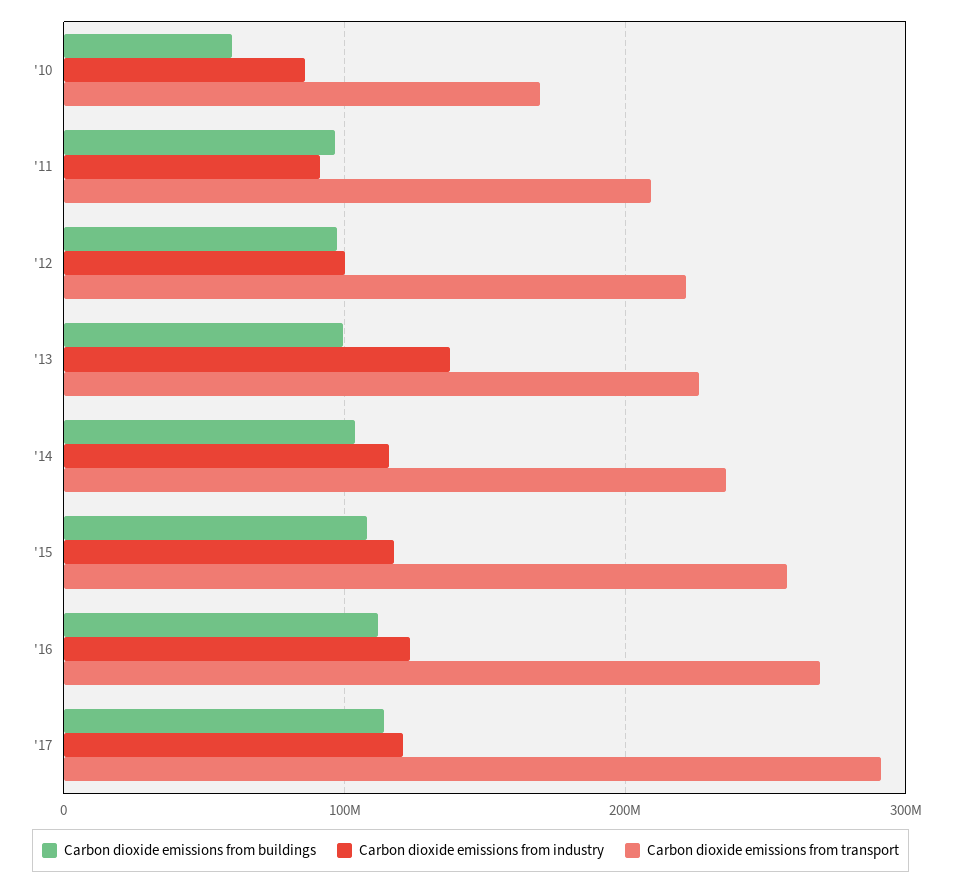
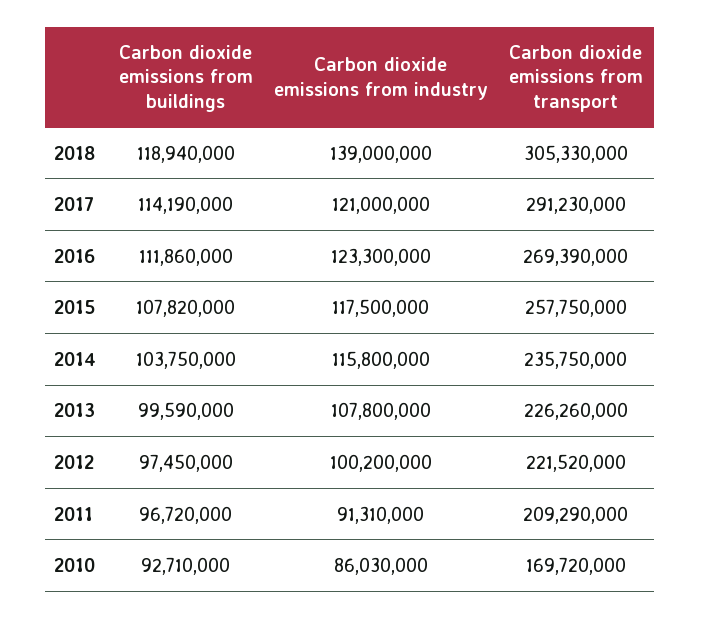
Carbon dioxide emissions from buildings, '10: 60000000 -> 92710000
Carbon dioxide emissions from industry, '13: 140000000 -> 107800000
Carbon dioxide emissions from buildings, 2018: none -> 118940000
Carbon dioxide emissions from industry, 2018: none -> 139000000
Carbon dioxide emissions from transport, 2018: none -> 305330000

